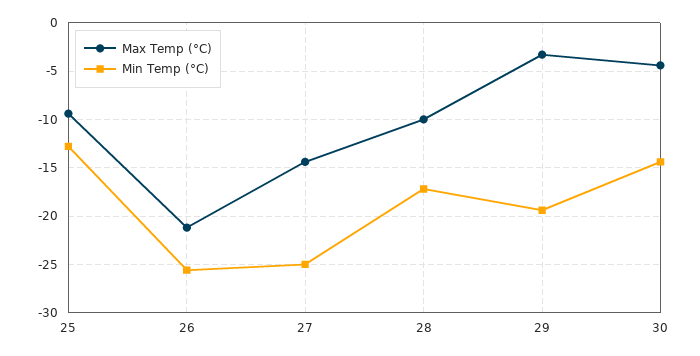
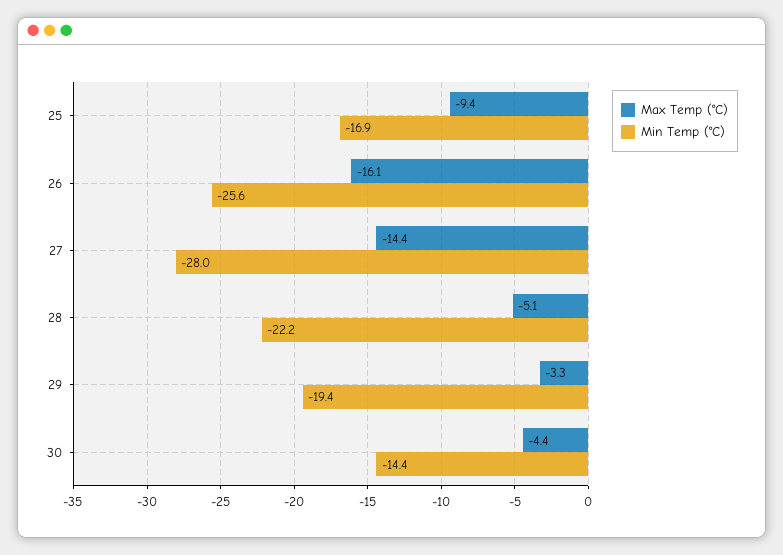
Min Temp (°C), 25: -13 -> -16.9
Max Temp (°C), 26: -21 -> -16.1
Min Temp (°C), 27: -25 -> -28
Max Temp (°C), 28: -10 -> -5.1
Min Temp (°C), 28: -17 -> -22.2

